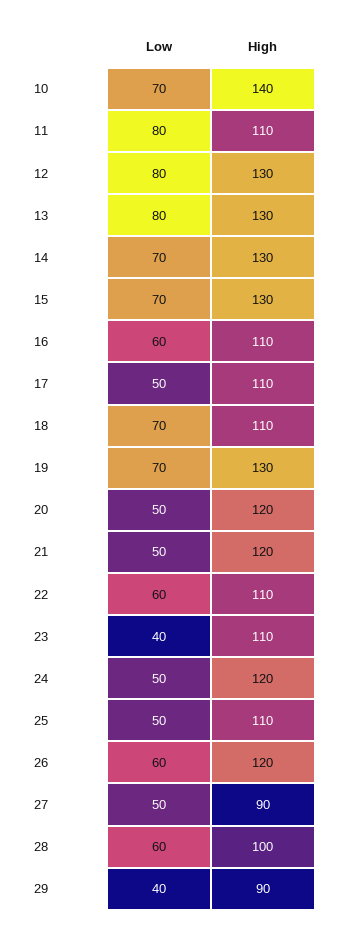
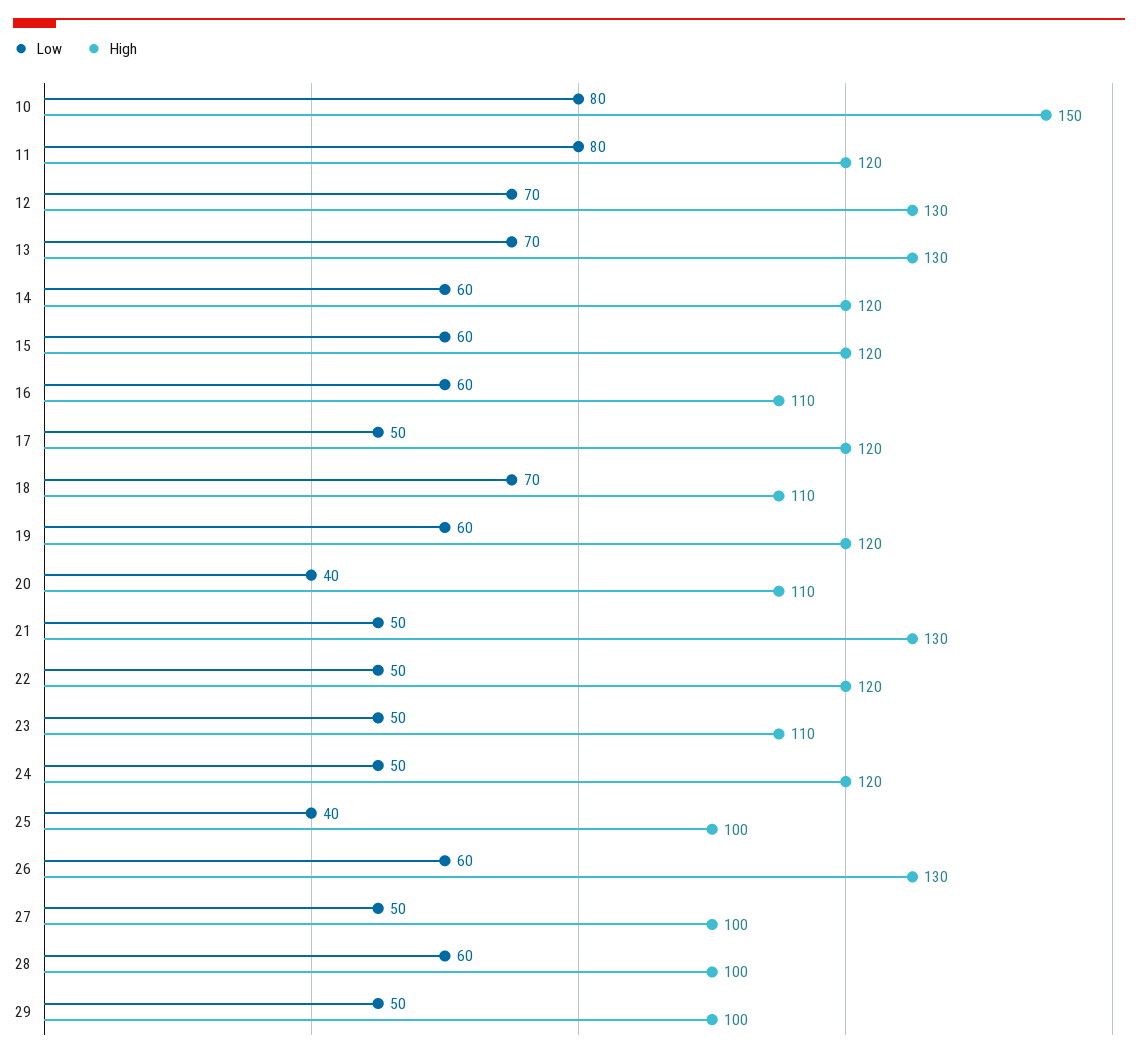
Low, 10: 70 -> 80
High, 10: 140 -> 150
High, 11: 110 -> 120
Low, 12: 80 -> 70
Low, 13: 80 -> 70
Low, 14: 70 -> 60
High, 14: 130 -> 120
Low, 15: 70 -> 60
High, 15: 130 -> 120
High, 17: 110 -> 120
Low, 19: 70 -> 60
High, 19: 130 -> 120
Low, 20: 50 -> 40
High, 20: 120 -> 110
High, 21: 120 -> 130
Low, 22: 60 -> 50
High, 22: 110 -> 120
Low, 23: 40 -> 50
Low, 25: 50 -> 40
High, 25: 110 -> 100
High, 26: 120 -> 130
High, 27: 90 -> 100
Low, 29: 40 -> 50
High, 29: 90 -> 100

